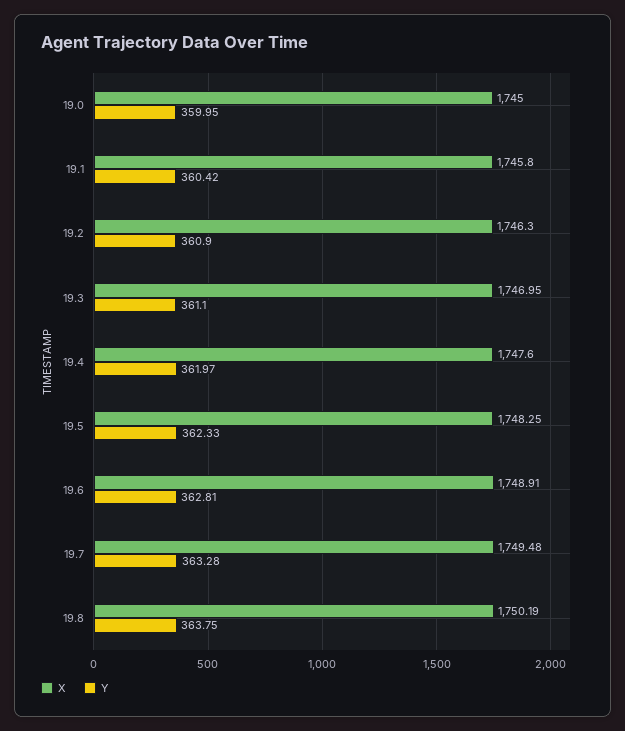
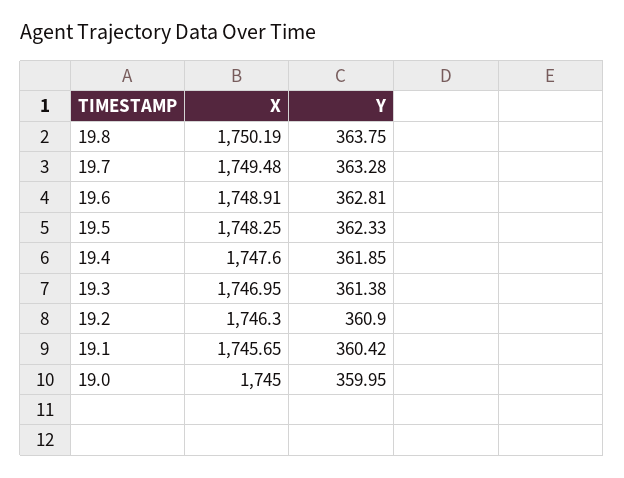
X, 19.1: 1745.8 -> 1745.65
Y, 19.3: 361.1 -> 361.38
Y, 19.4: 361.97 -> 361.85

